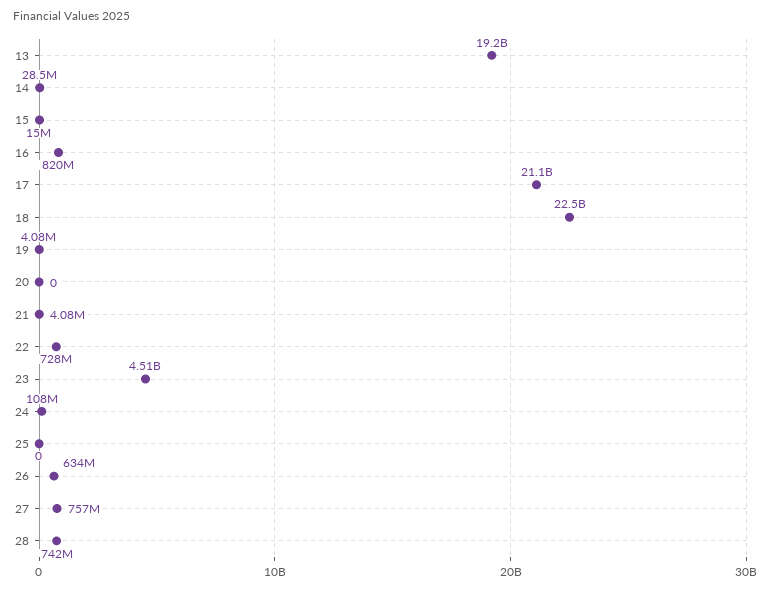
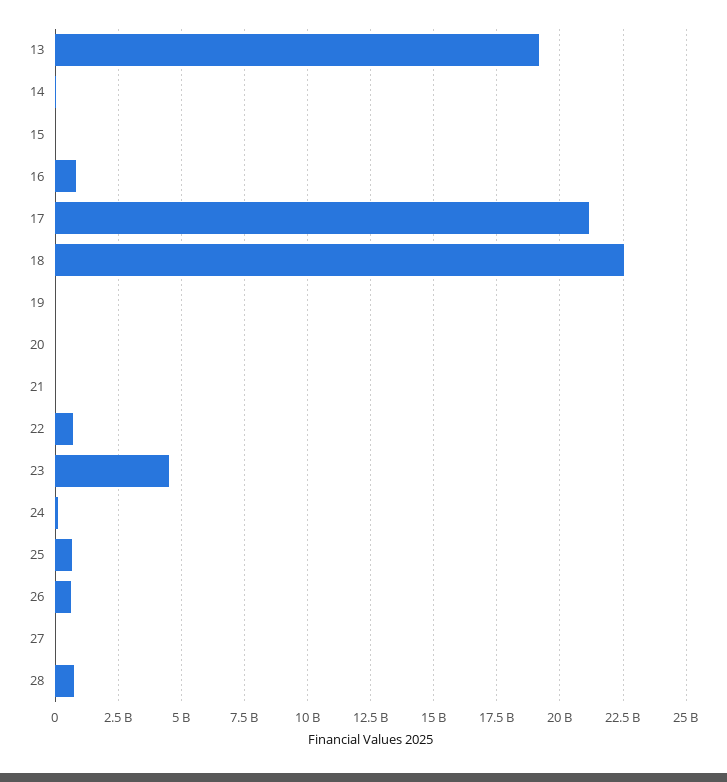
25: 0 -> 750000000
27: 757000000 -> 0

